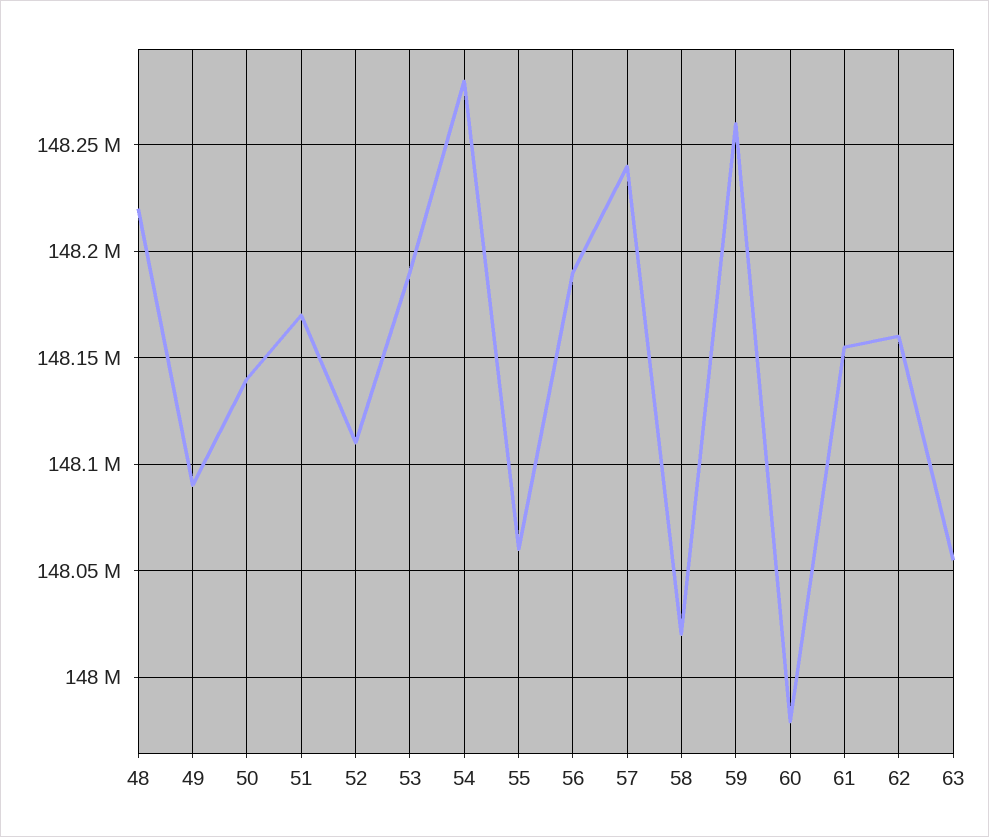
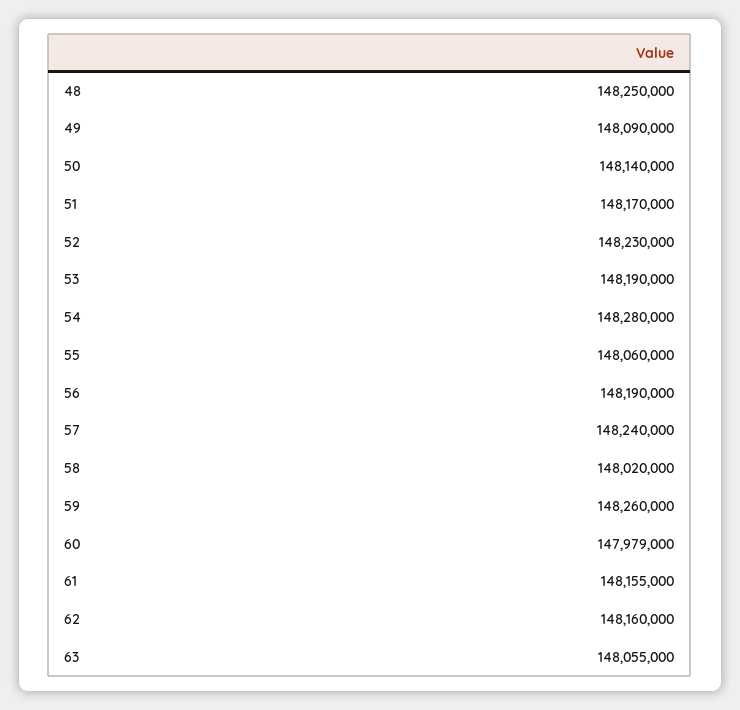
48: 148220000 -> 148250000
52: 148110000 -> 148230000

